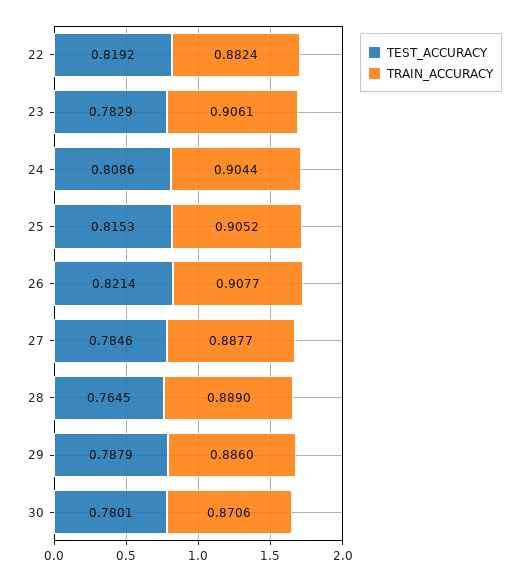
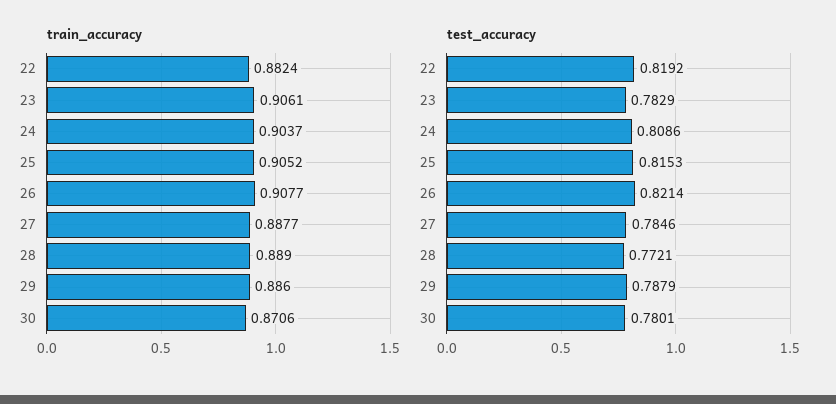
TRAIN_ACCURACY, 24: 0.9044 -> 0.9037
TEST_ACCURACY, 28: 0.7645 -> 0.7721

